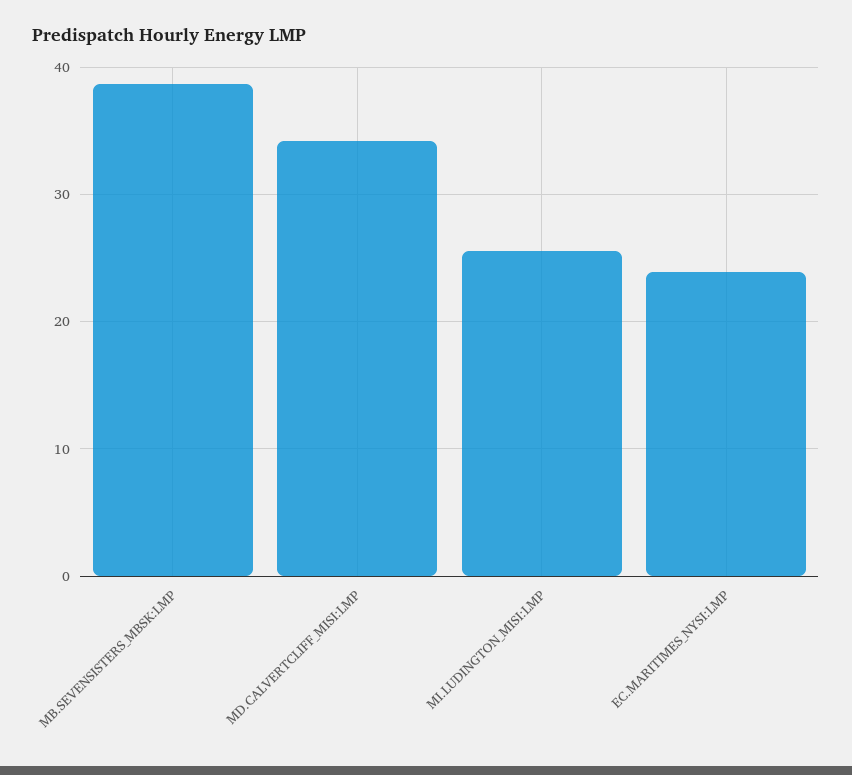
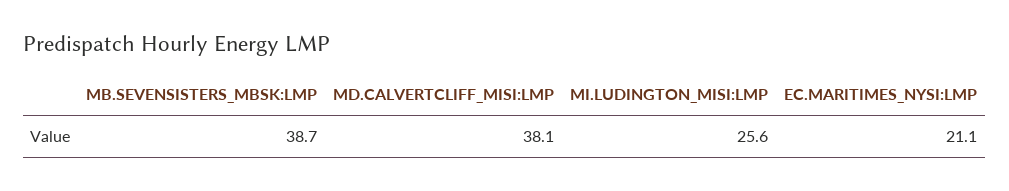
MD.CALVERTCLIFF_MISI:LMP: 34 -> 38.1
EC.MARITIMES_NYSI:LMP: 24 -> 21.1

